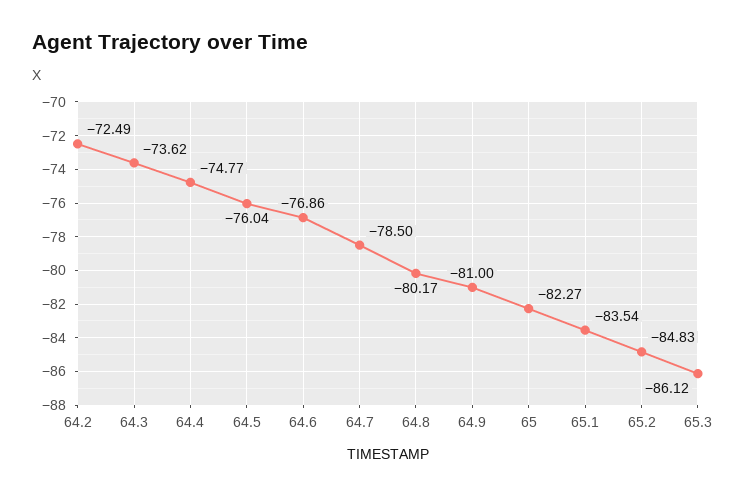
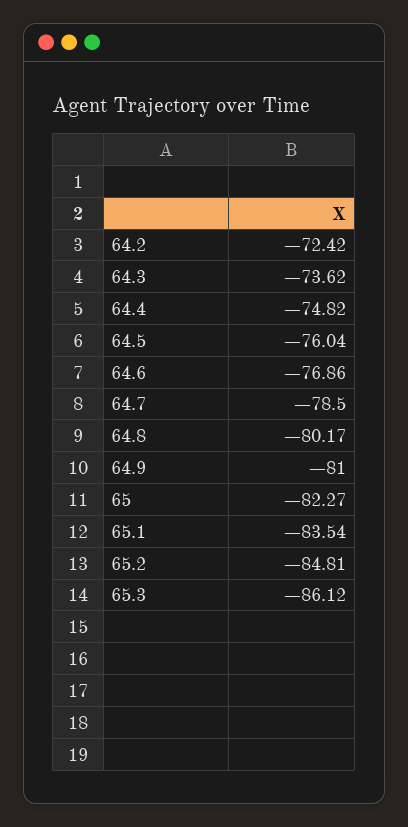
64.2: -72.49 -> -72.42
64.4: -74.77 -> -74.82
65.2: -84.83 -> -84.81

